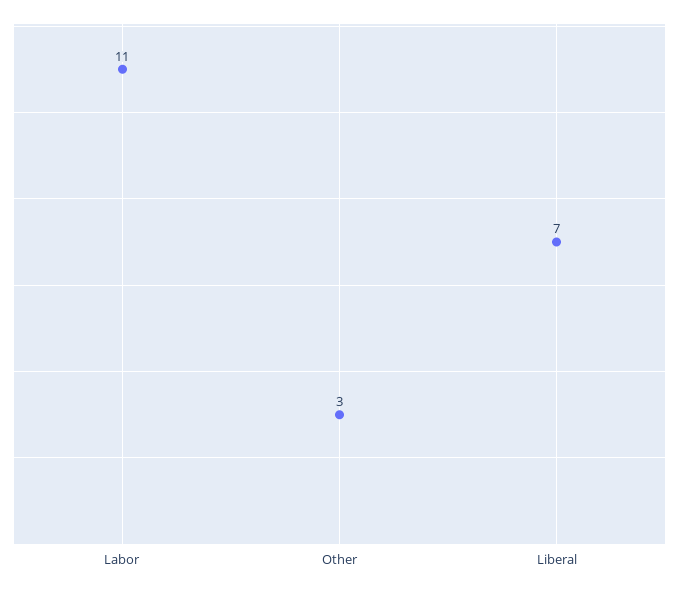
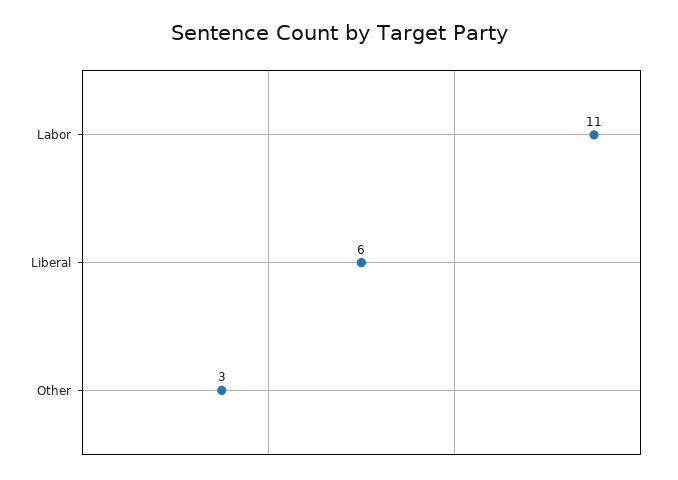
Liberal: 7 -> 6

